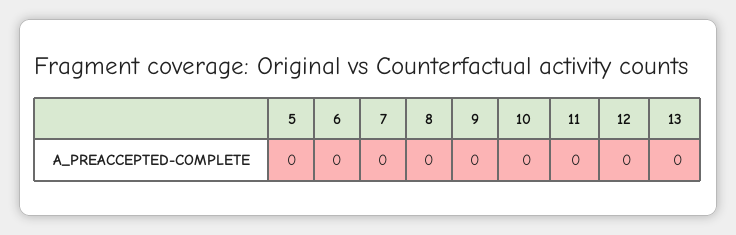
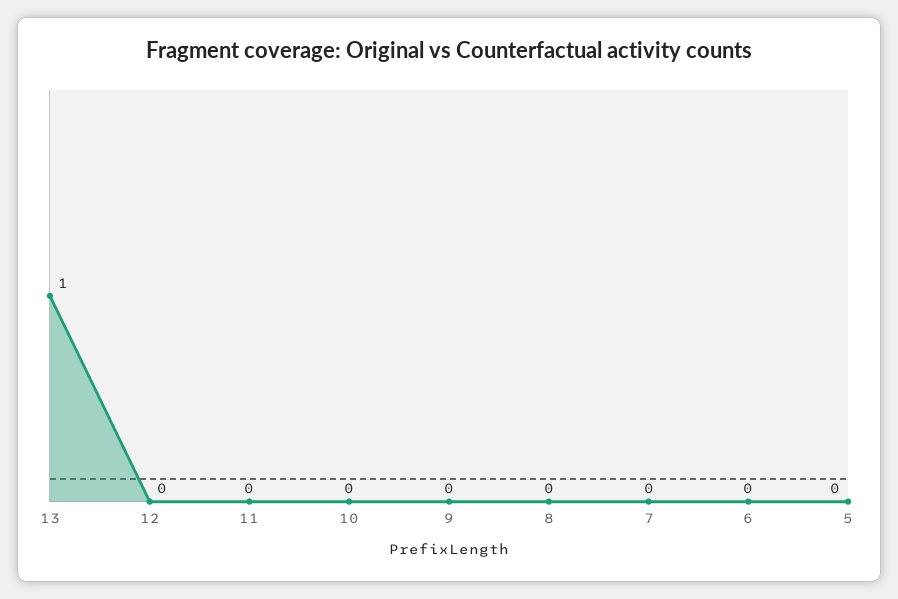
13: 0 -> 1

